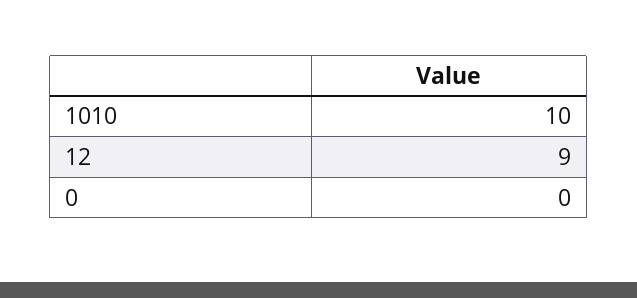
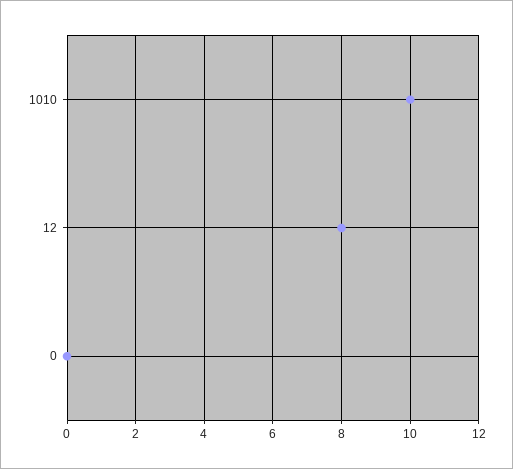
12: 9 -> 8

